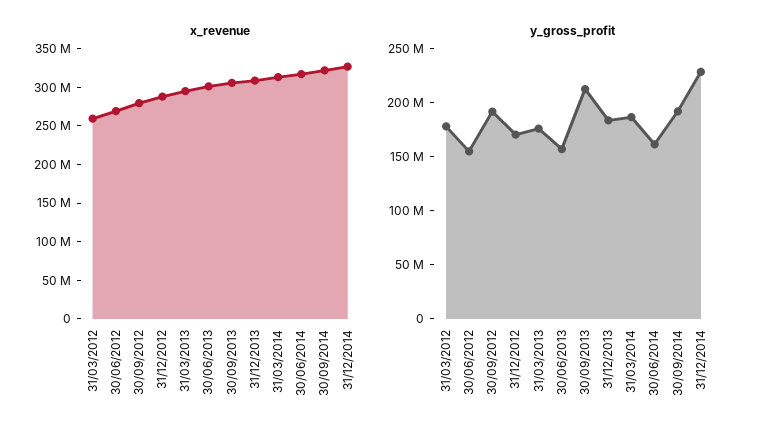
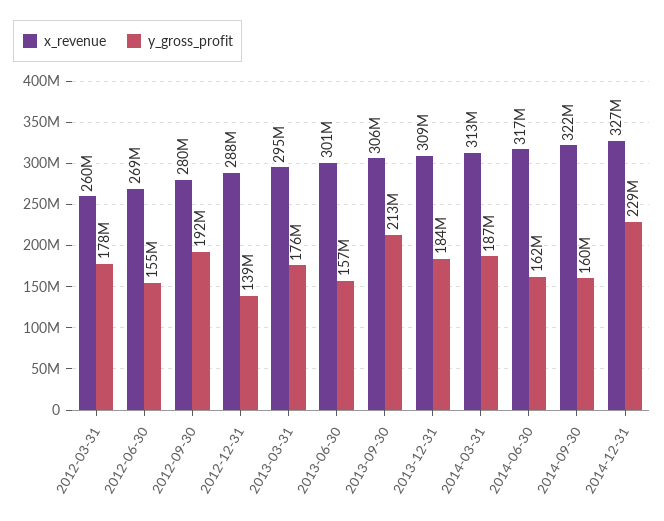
y_gross_profit, 31/12/2012: 170000000 -> 139000000
y_gross_profit, 30/09/2014: 190000000 -> 160000000

